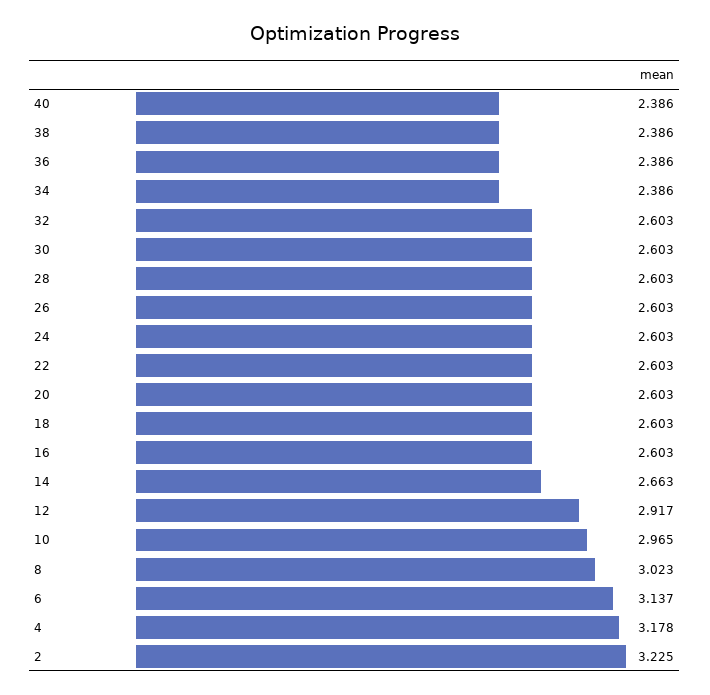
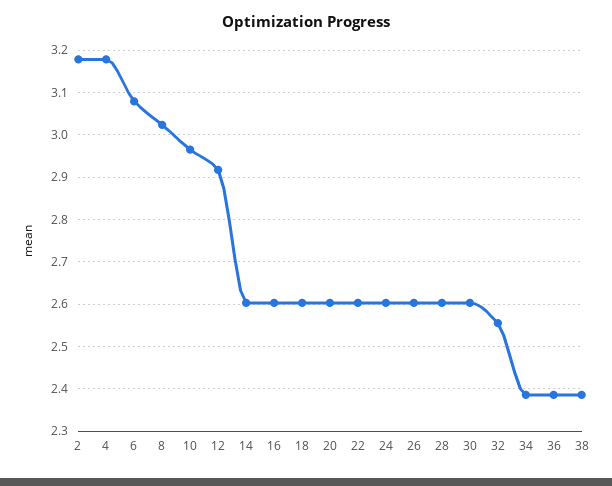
40: 2.386 -> none
32: 2.603 -> 2.56
14: 2.663 -> 2.6
6: 3.137 -> 3.08
2: 3.225 -> 3.18

